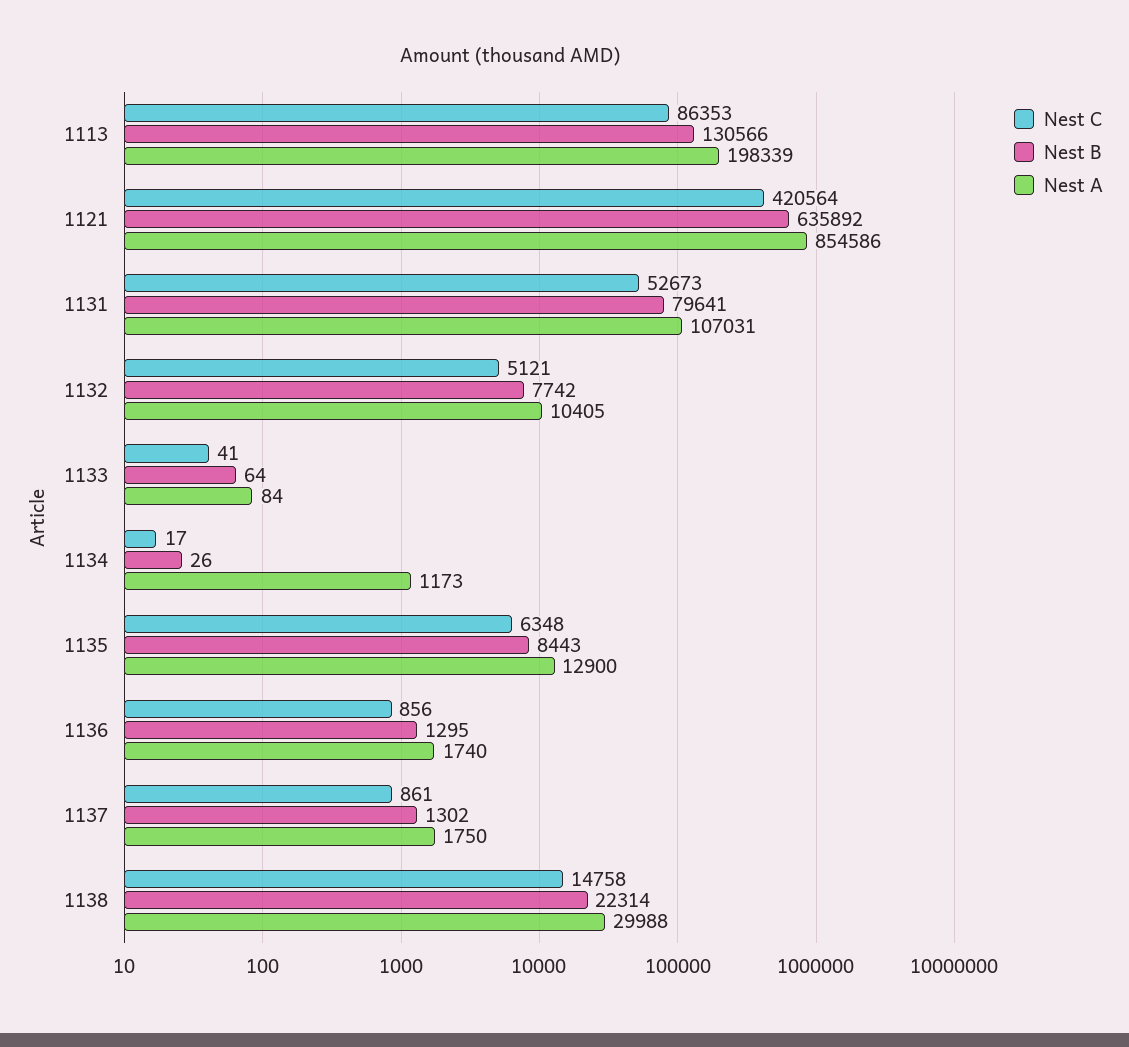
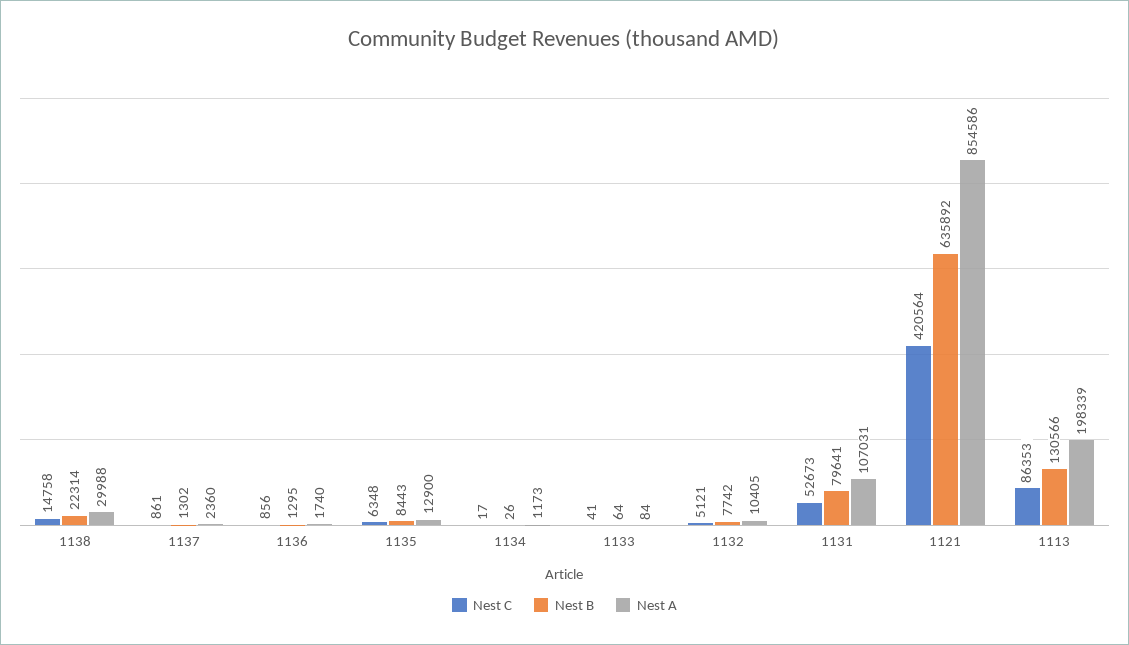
Nest A, 1137: 1750 -> 2360

